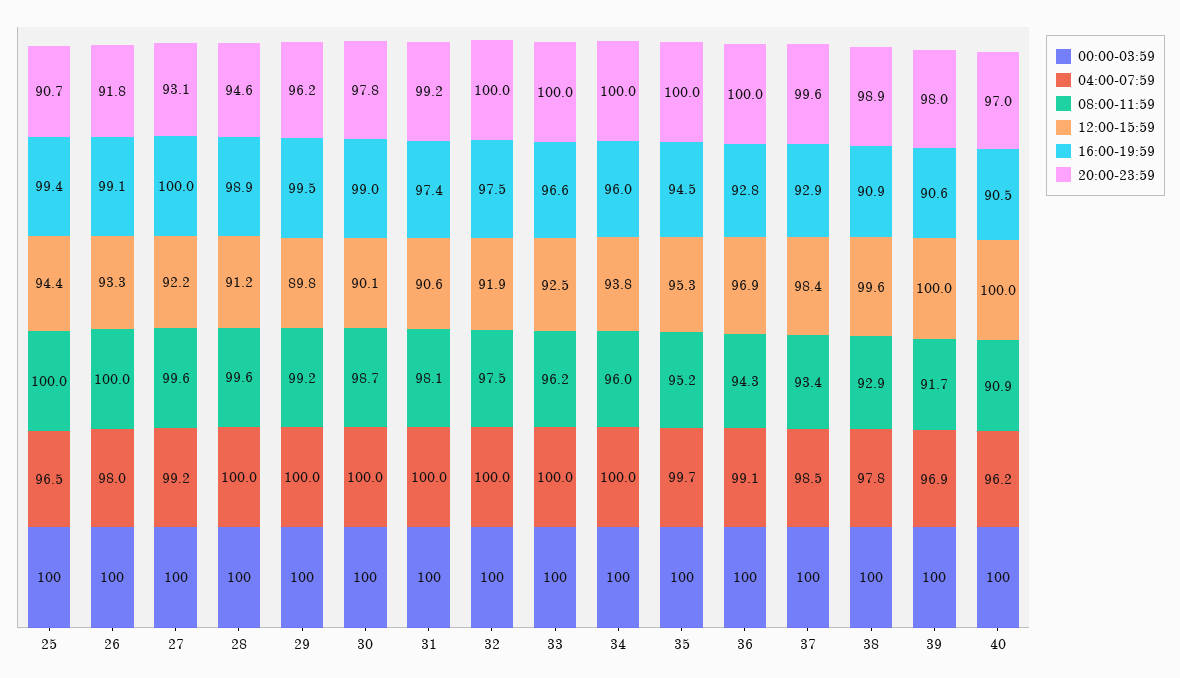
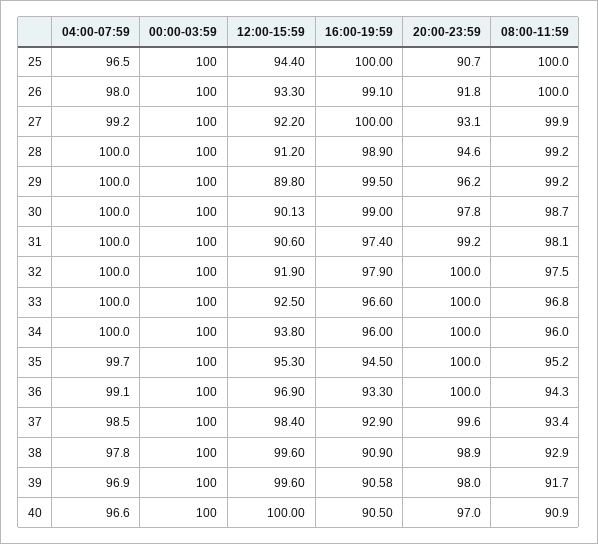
16:00-19:59, 25: 99.4 -> 100
08:00-11:59, 27: 99.6 -> 99.9
08:00-11:59, 28: 99.6 -> 99.2
16:00-19:59, 32: 97.5 -> 97.9
08:00-11:59, 33: 96.2 -> 96.8
16:00-19:59, 36: 92.8 -> 93.3
12:00-15:59, 39: 100 -> 99.6
04:00-07:59, 40: 96.2 -> 96.6

